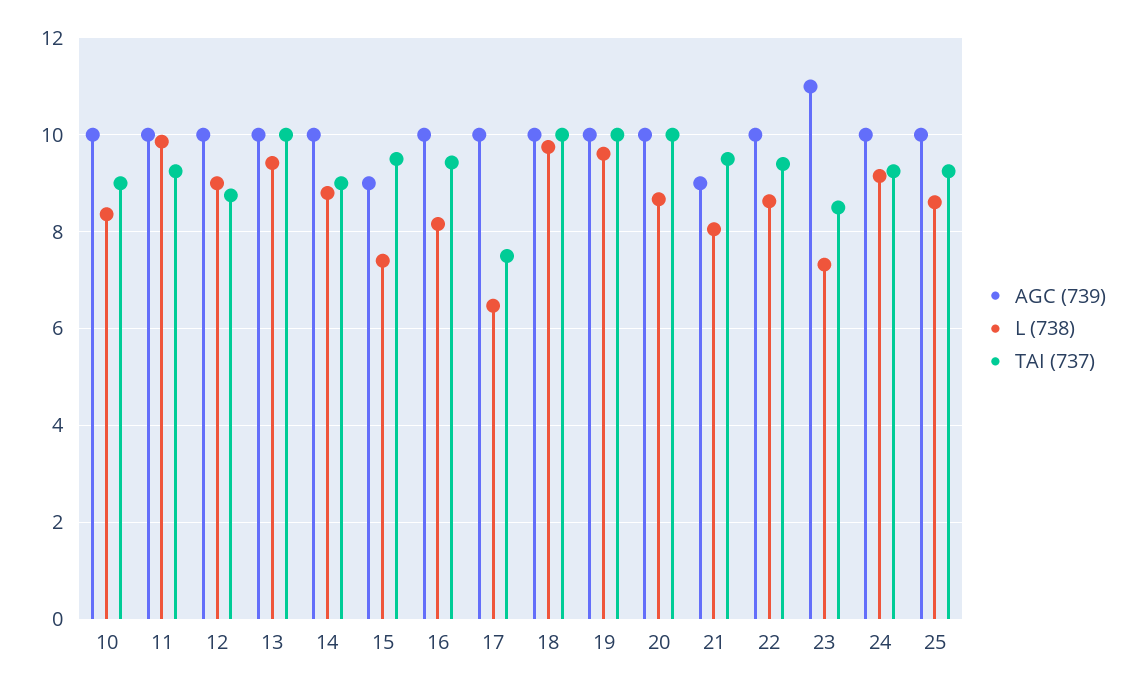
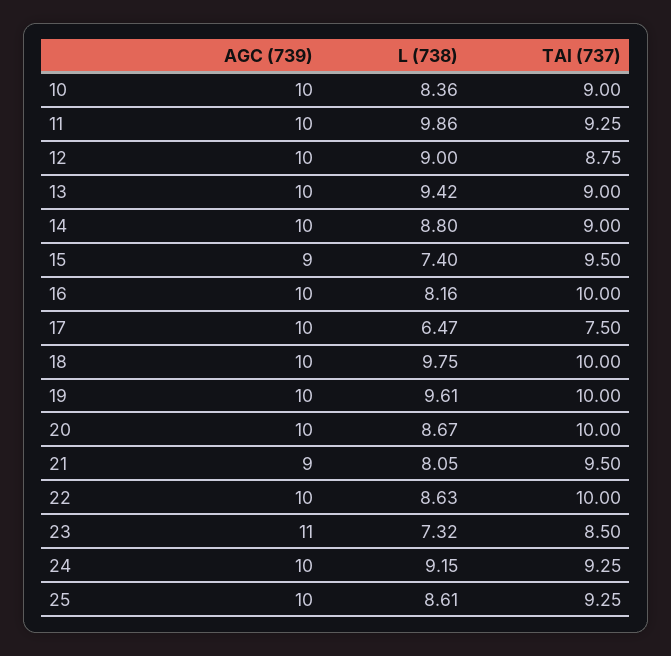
TAI (737), 13: 10 -> 9
TAI (737), 16: 9.4 -> 10
TAI (737), 22: 9.4 -> 10

